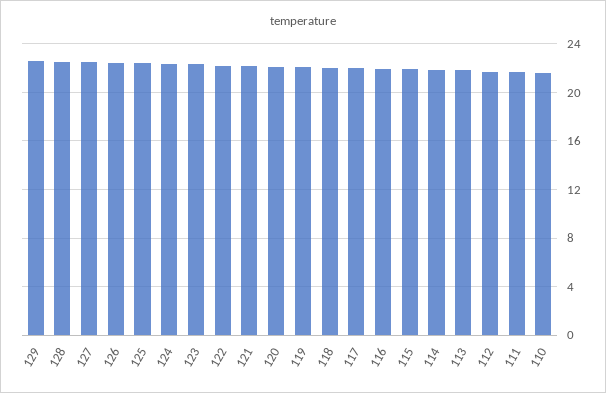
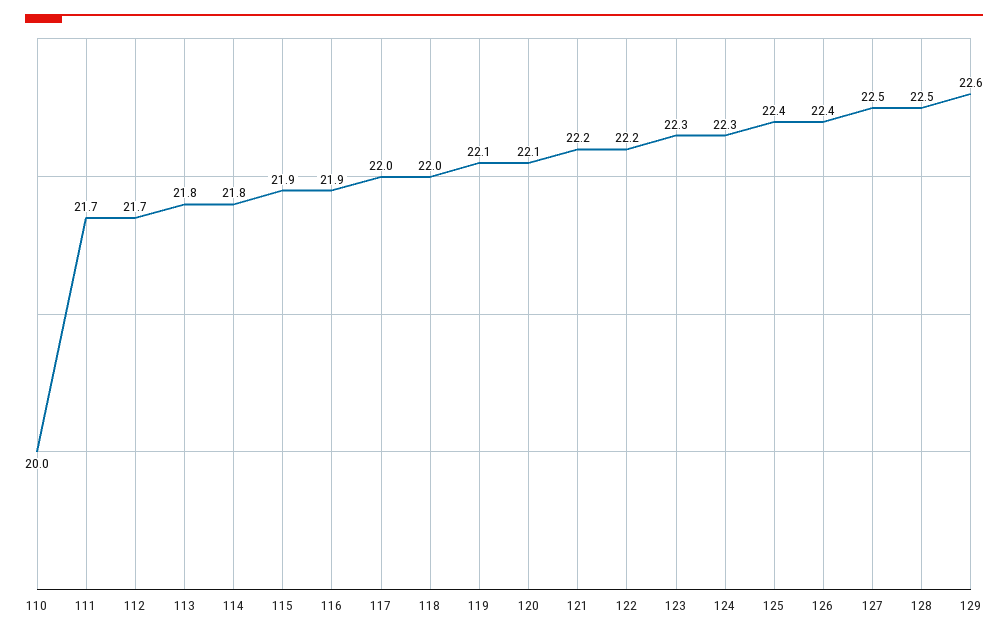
110: 21.5 -> 20

